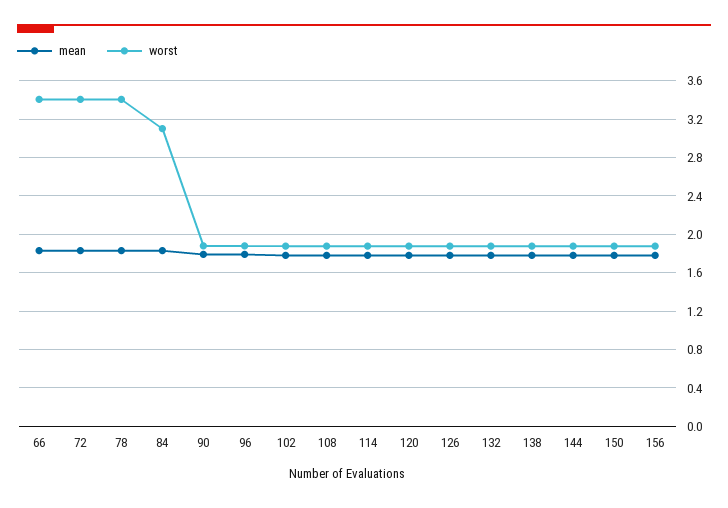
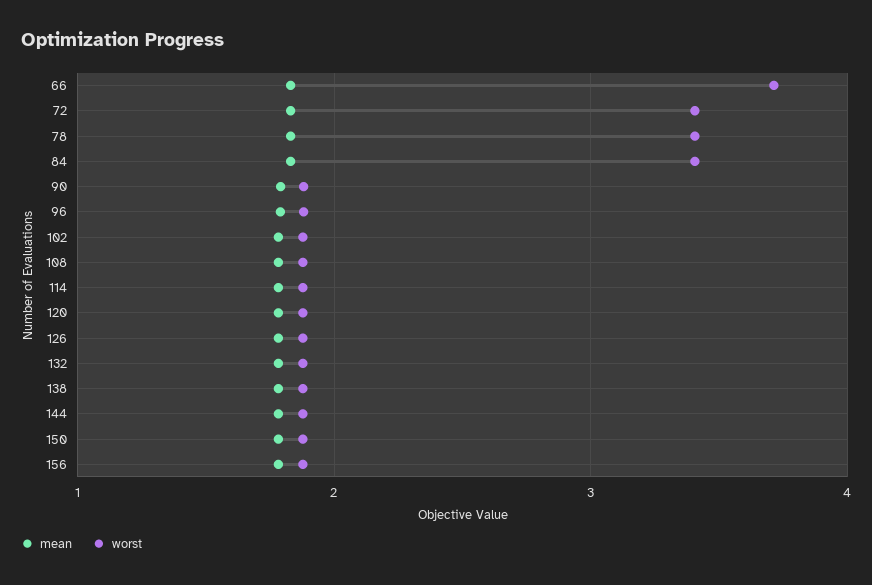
worst, 66: 3.4 -> 3.7
worst, 84: 3.1 -> 3.4

